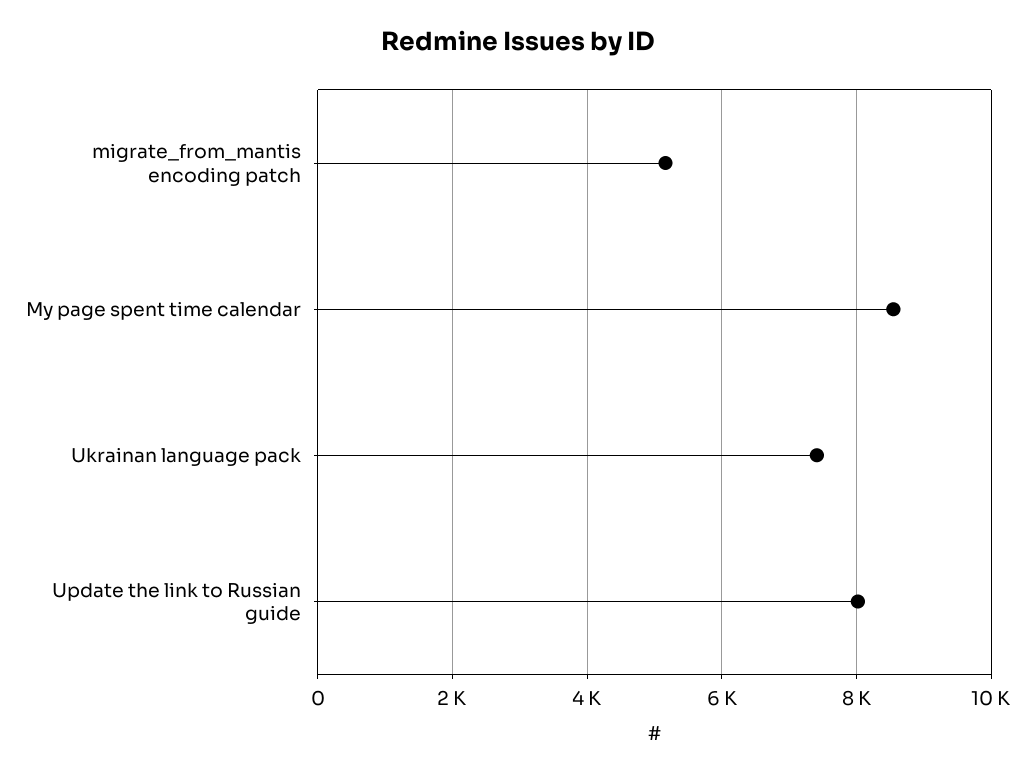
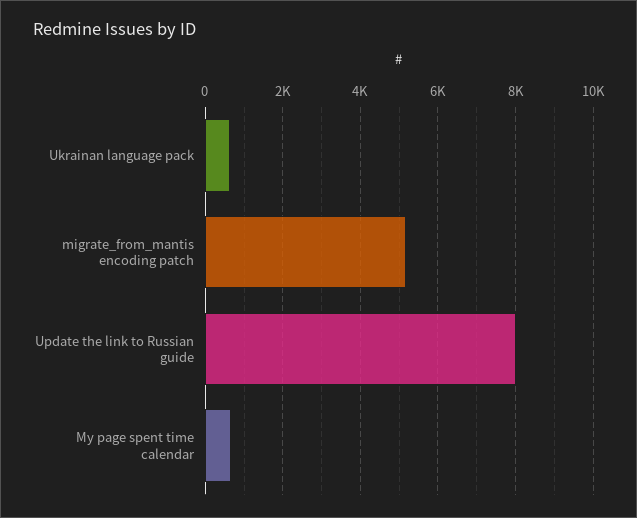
My page spent time calendar: 8600 -> 600
Ukrainan language pack: 7400 -> 600

